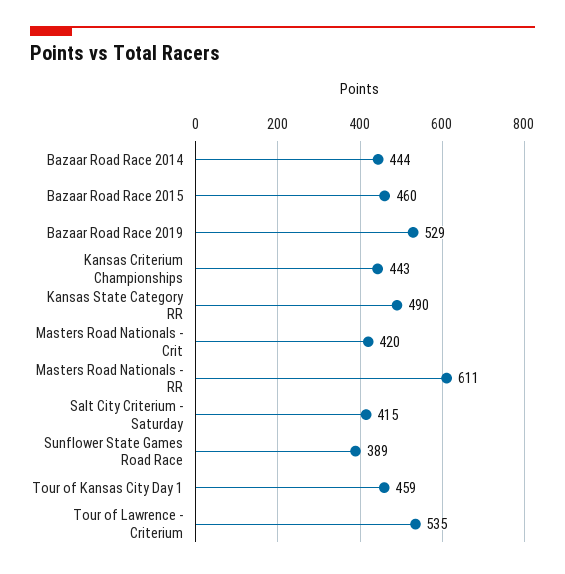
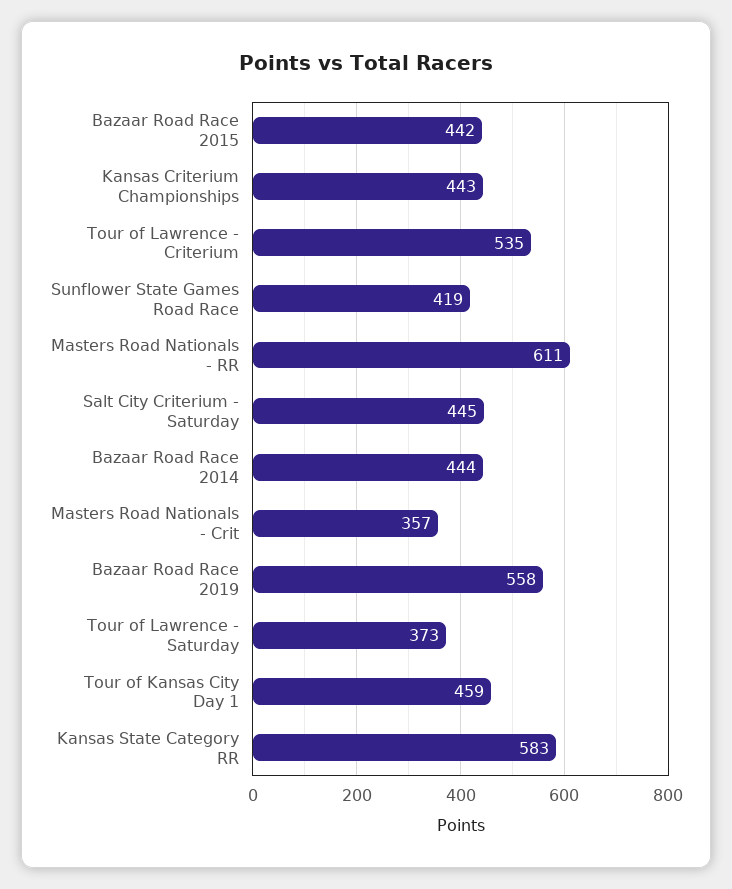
Bazaar Road Race 2015: 460 -> 442
Bazaar Road Race 2019: 529 -> 558
Kansas State Category RR: 490 -> 583
Masters Road Nationals - Crit: 420 -> 357
Salt City Criterium - Saturday: 415 -> 445
Sunflower State Games Road Race: 389 -> 419
Tour of Lawrence - Saturday: none -> 373

